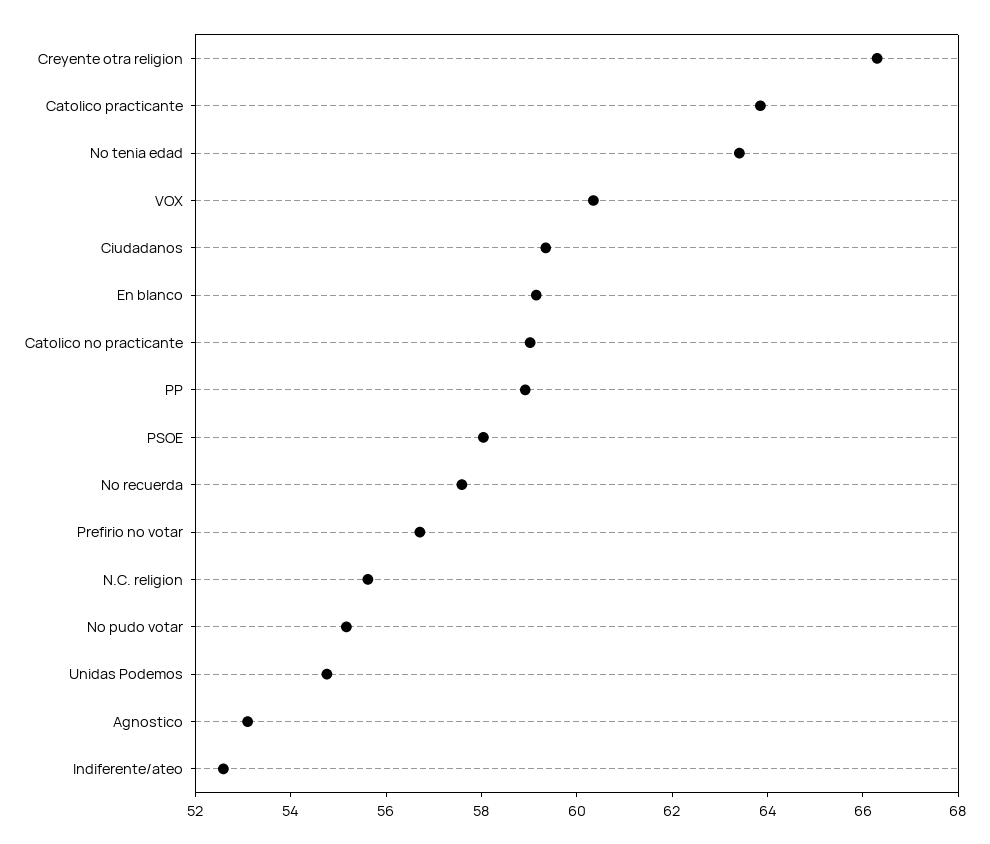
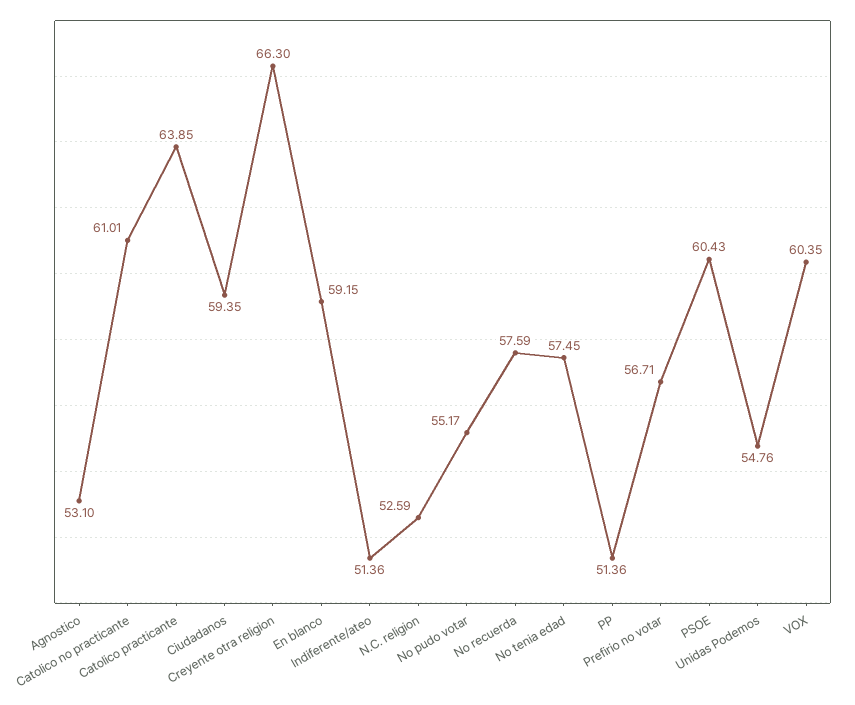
No tenia edad: 63.5 -> 57.45
Catolico no practicante: 59 -> 61.01
PP: 59 -> 51.36
PSOE: 58 -> 60.43
N.C. religion: 55.5 -> 52.59
Indiferente/ateo: 52.5 -> 51.36

